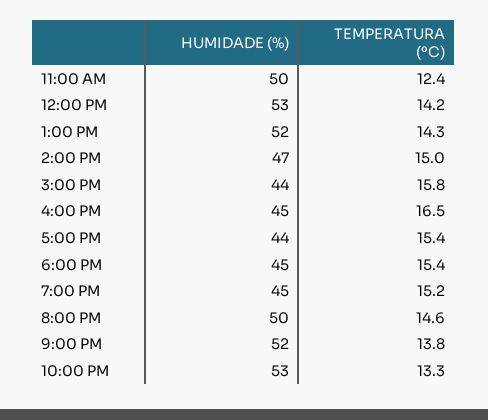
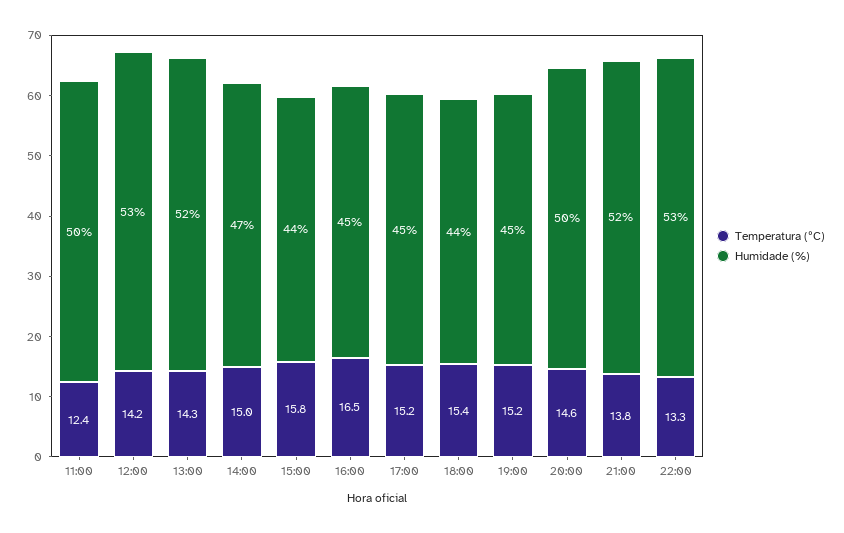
HUMIDADE (%), 5:00 PM: 44 -> 45
TEMPERATURA (ºC), 5:00 PM: 15.4 -> 15.2
HUMIDADE (%), 6:00 PM: 45 -> 44

